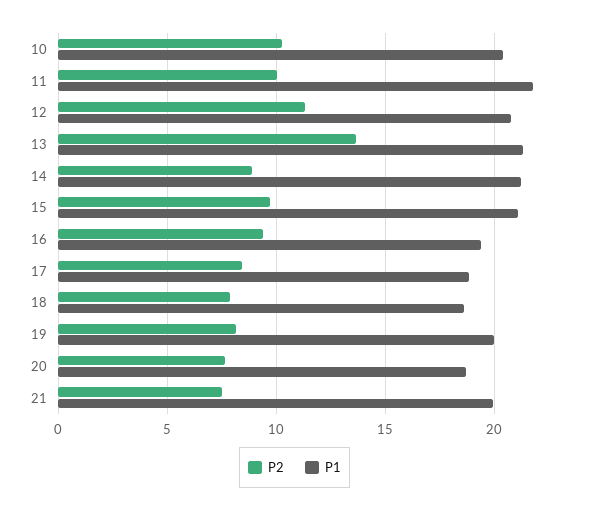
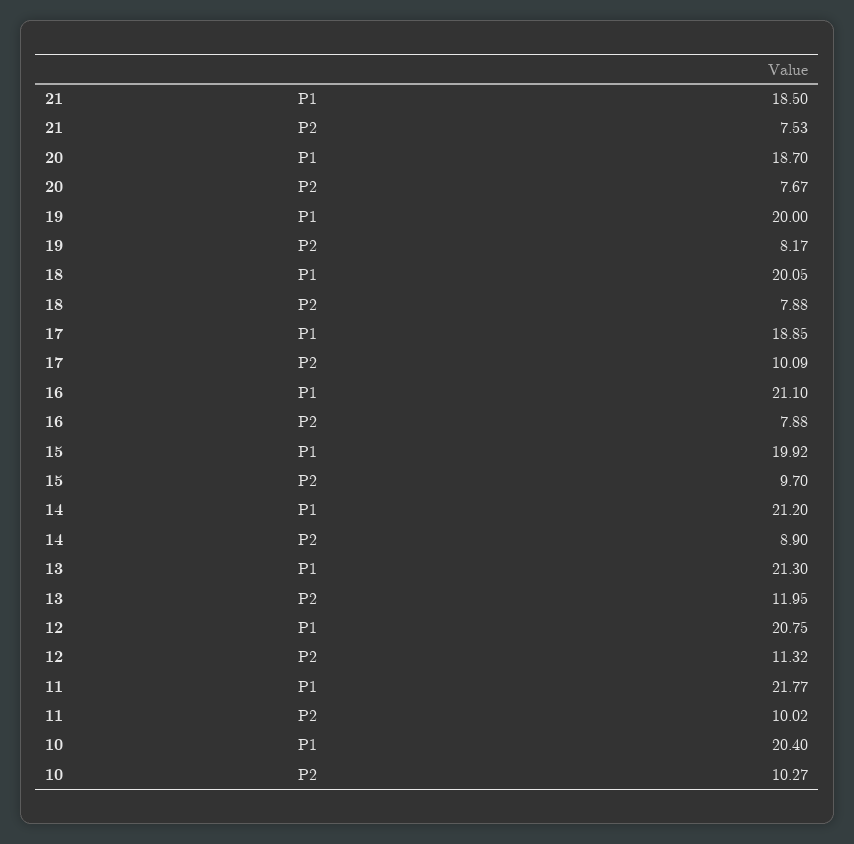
P2, 13: 13.5 -> 11.95
P1, 15: 21 -> 19.92
P2, 16: 9.5 -> 7.88
P1, 16: 19.5 -> 21.1
P2, 17: 8.5 -> 10.09
P1, 18: 18.5 -> 20.05
P1, 21: 20 -> 18.5

